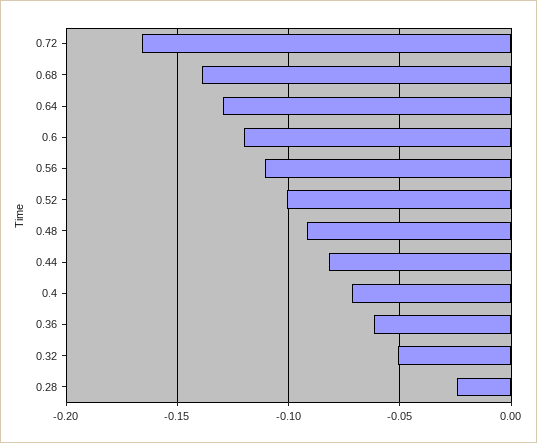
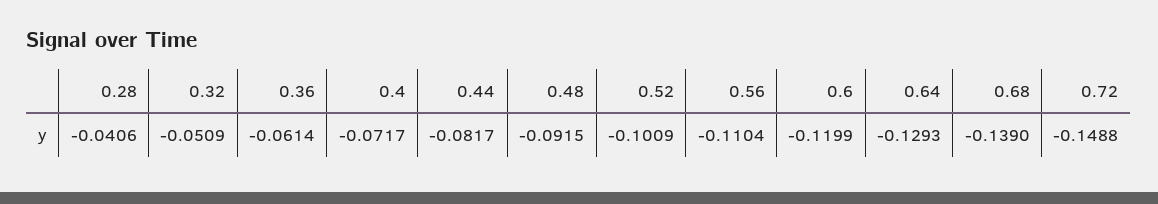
0.72: -0.165 -> -0.1488
0.28: -0.025 -> -0.0406

